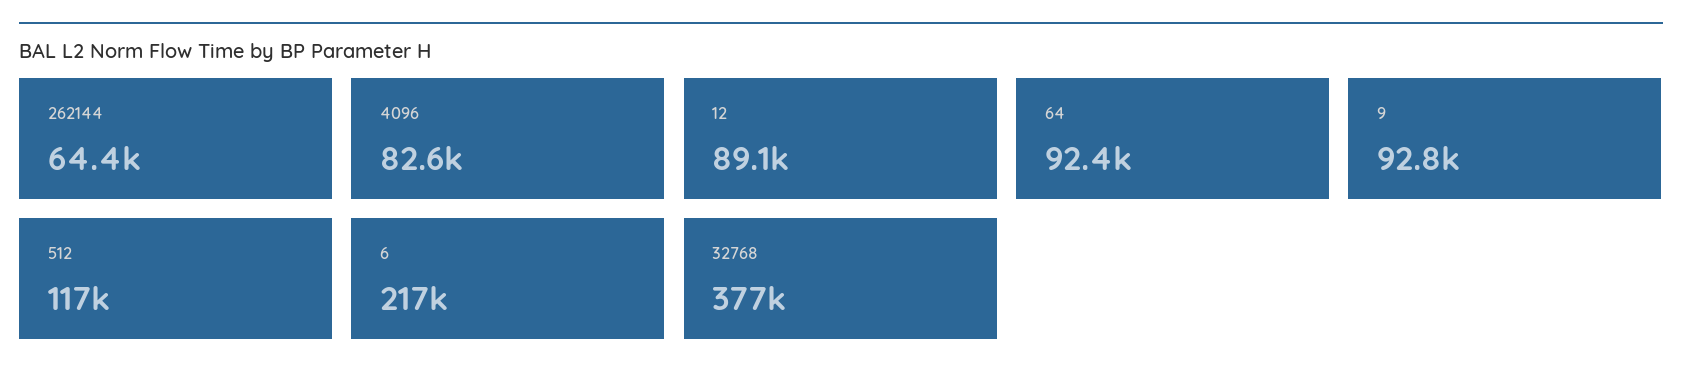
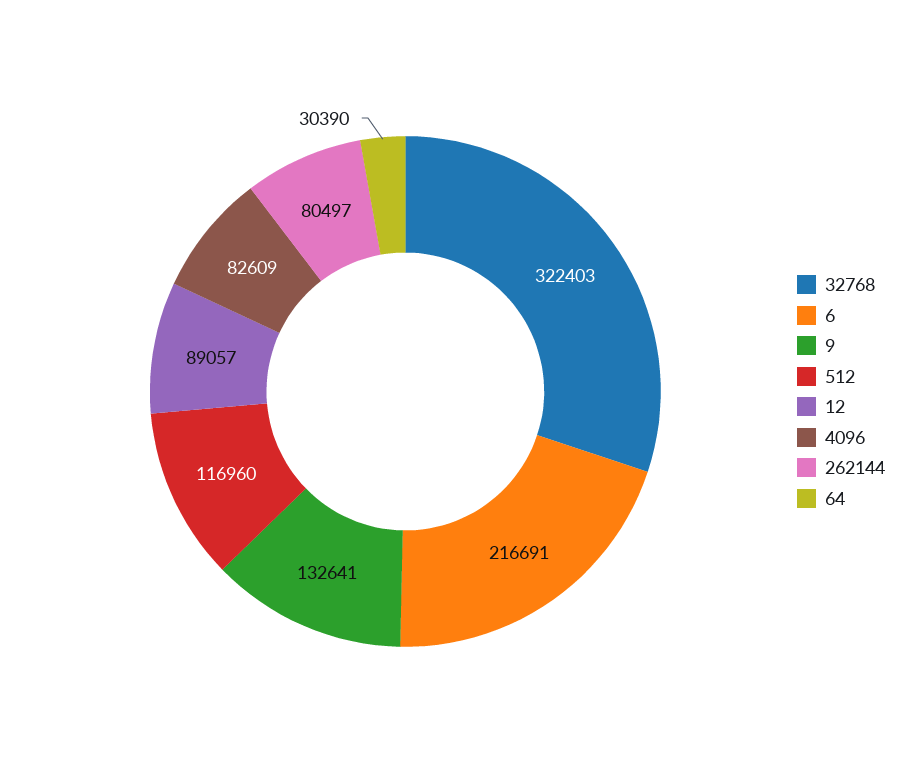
262144: 64400 -> 80497
64: 92400 -> 30390
9: 92800 -> 132641
32768: 377000 -> 322403

